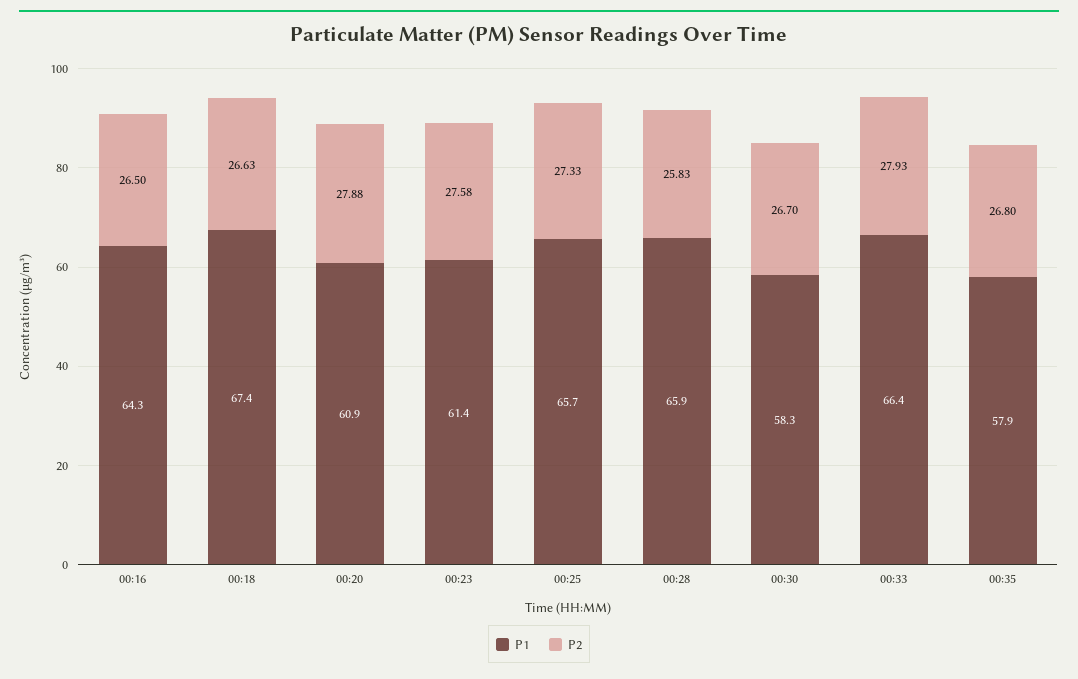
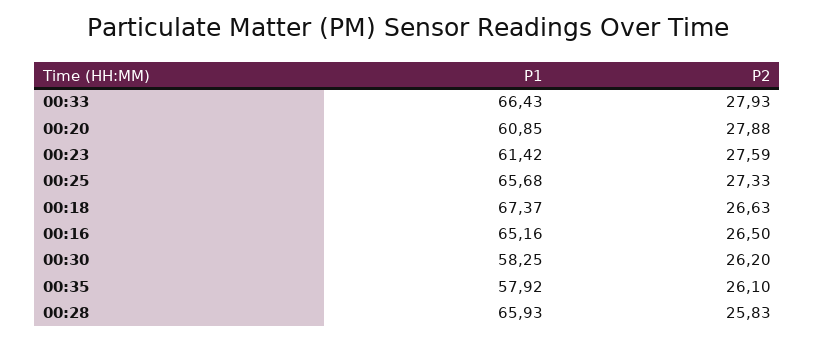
P1, 00:16: 64.3 -> 65.16
P2, 00:23: 27.58 -> 27.59
P2, 00:30: 26.7 -> 26.2
P2, 00:35: 26.8 -> 26.1

